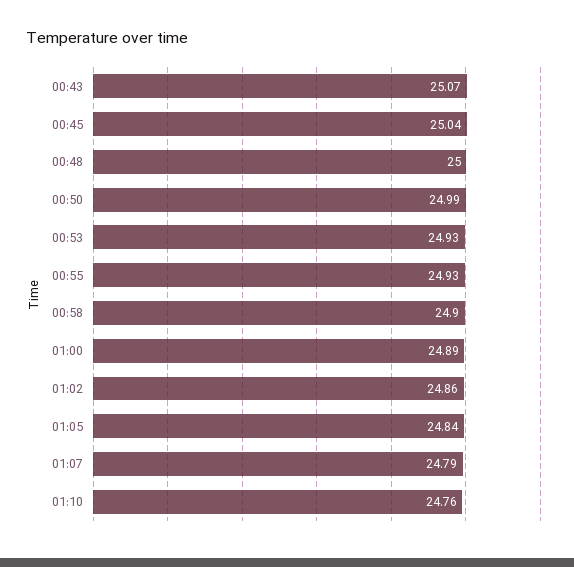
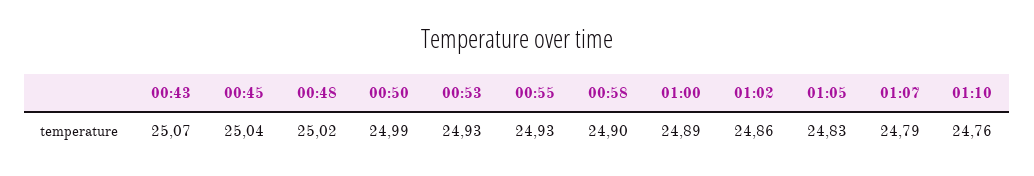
00:48: 25 -> 25.02
01:05: 24.84 -> 24.83

